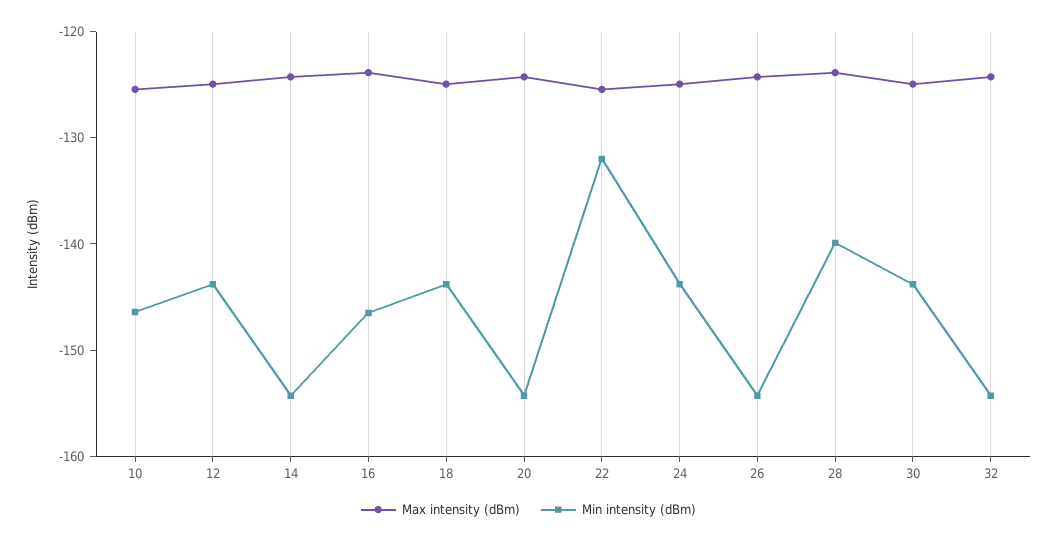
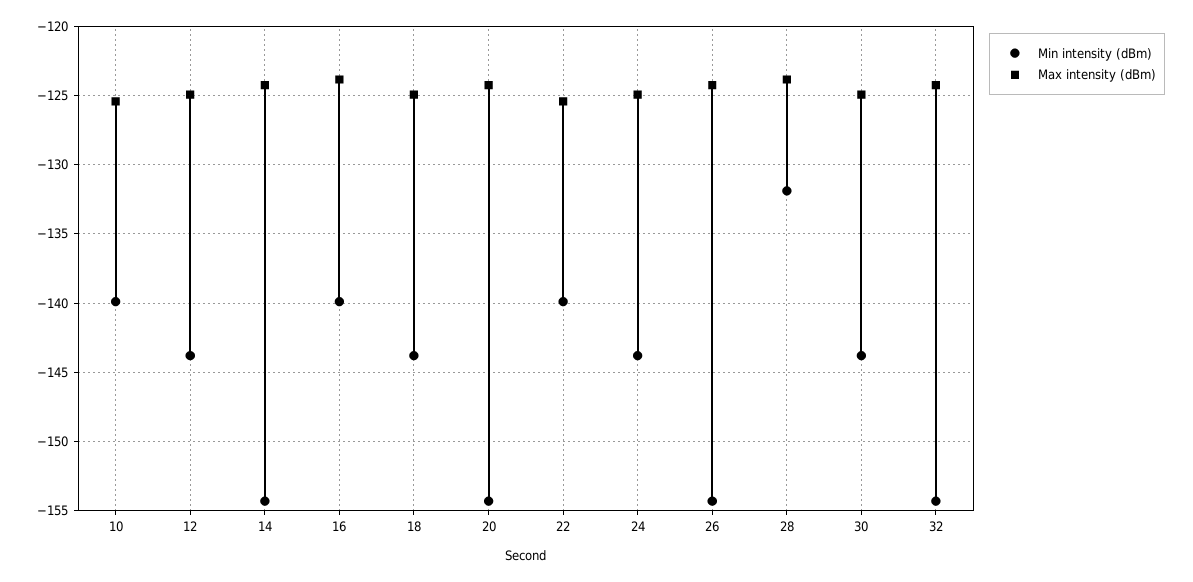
Min intensity (dBm), 10: -146 -> -140
Min intensity (dBm), 16: -146 -> -140
Min intensity (dBm), 22: -132 -> -140
Min intensity (dBm), 28: -140 -> -132

